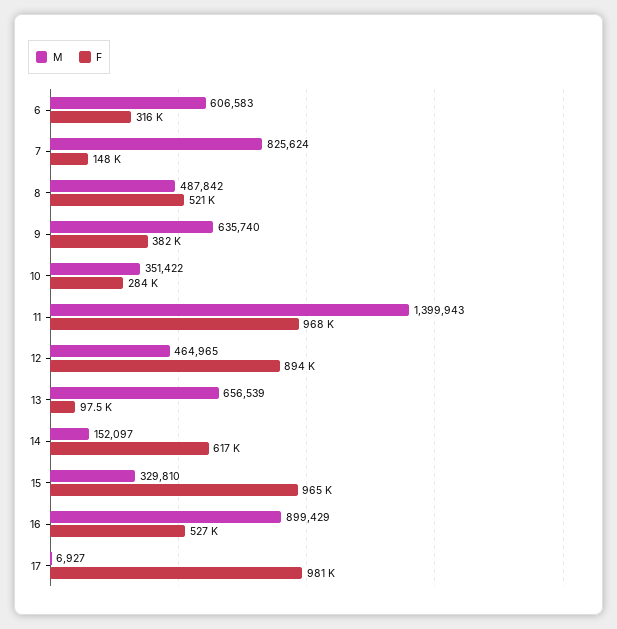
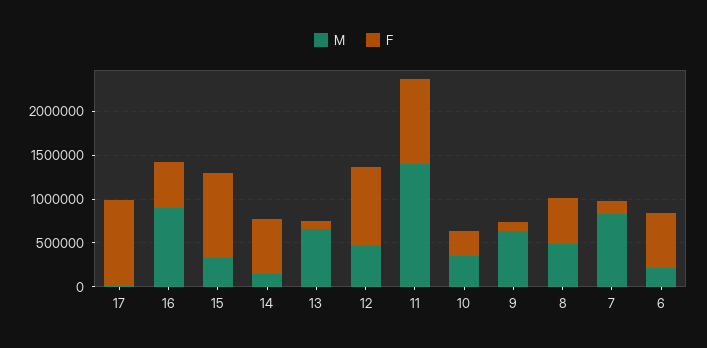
M, 6: 606583 -> 200000
F, 6: 316000 -> 600000
F, 9: 382000 -> 100000

